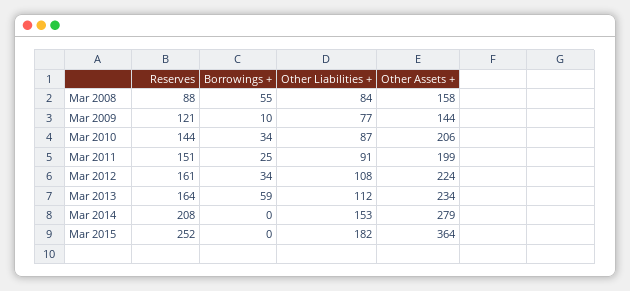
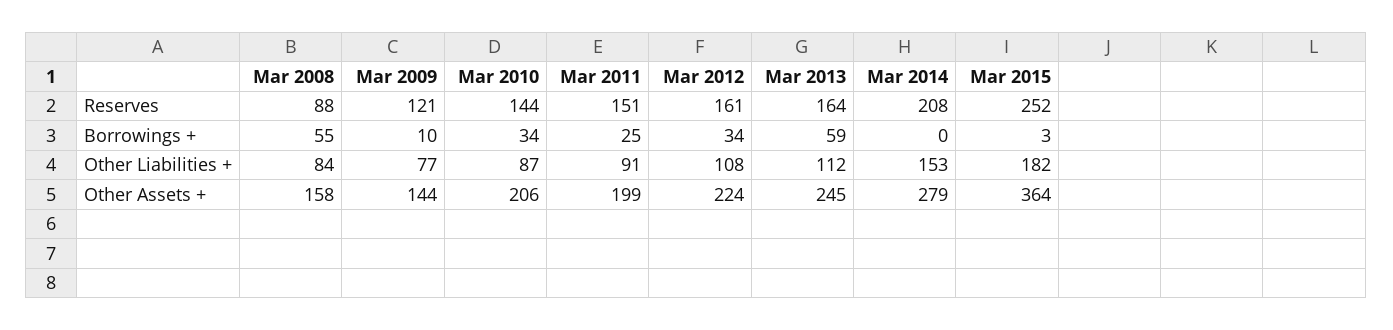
Other Assets +, Mar 2013: 234 -> 245
Borrowings +, Mar 2015: 0 -> 3

